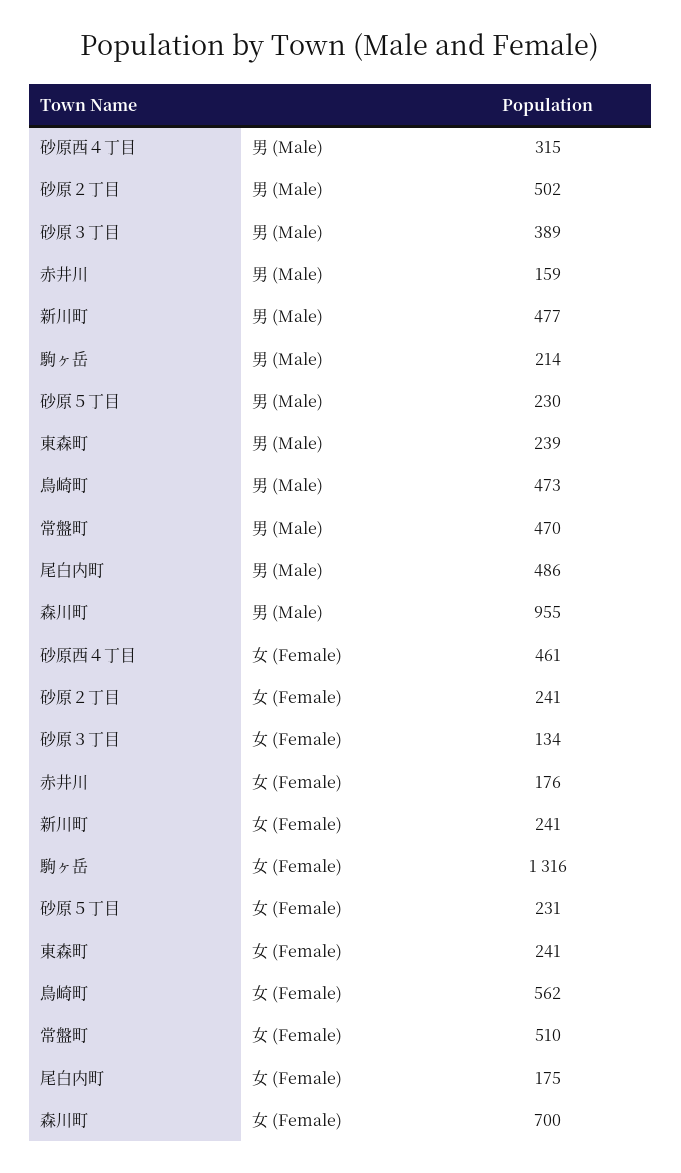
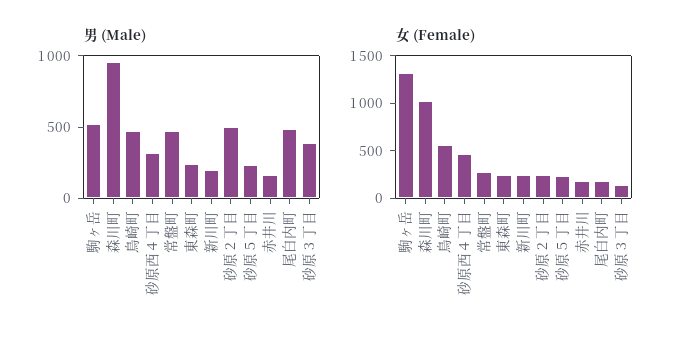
男 (Male), 新川町: 477 -> 200
男 (Male), 駒ヶ岳: 214 -> 500
女 (Female), 常盤町: 510 -> 300
女 (Female), 森川町: 700 -> 1000

